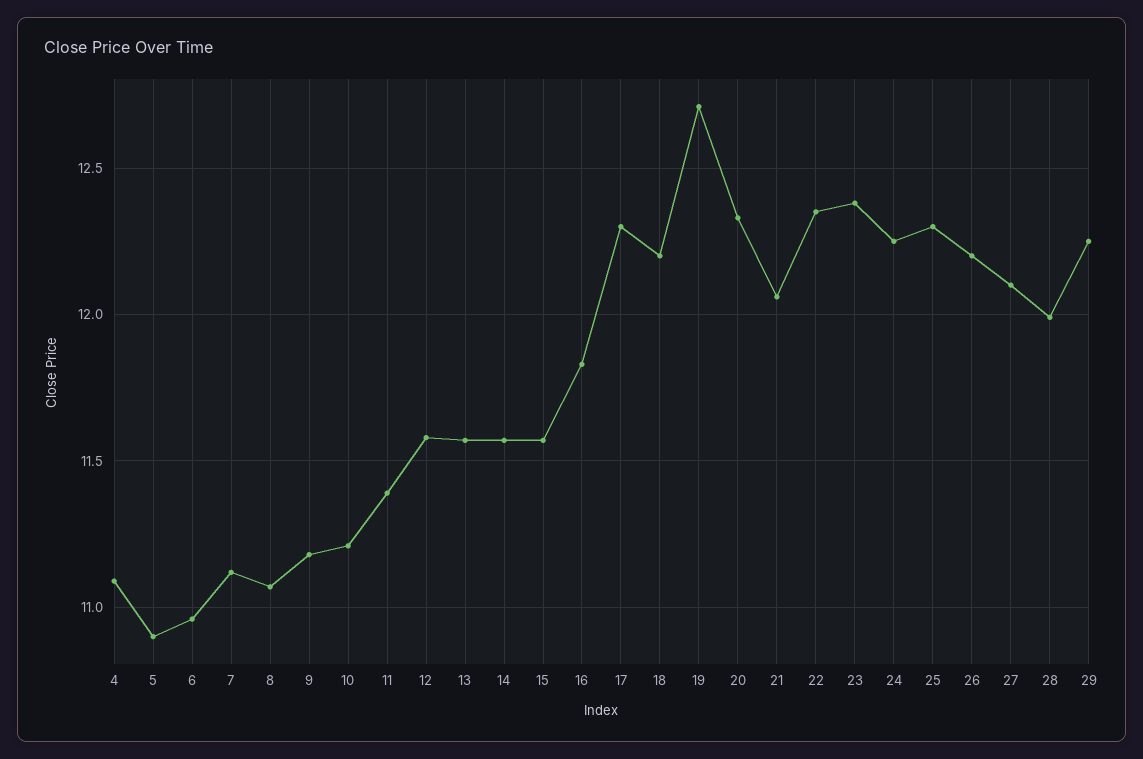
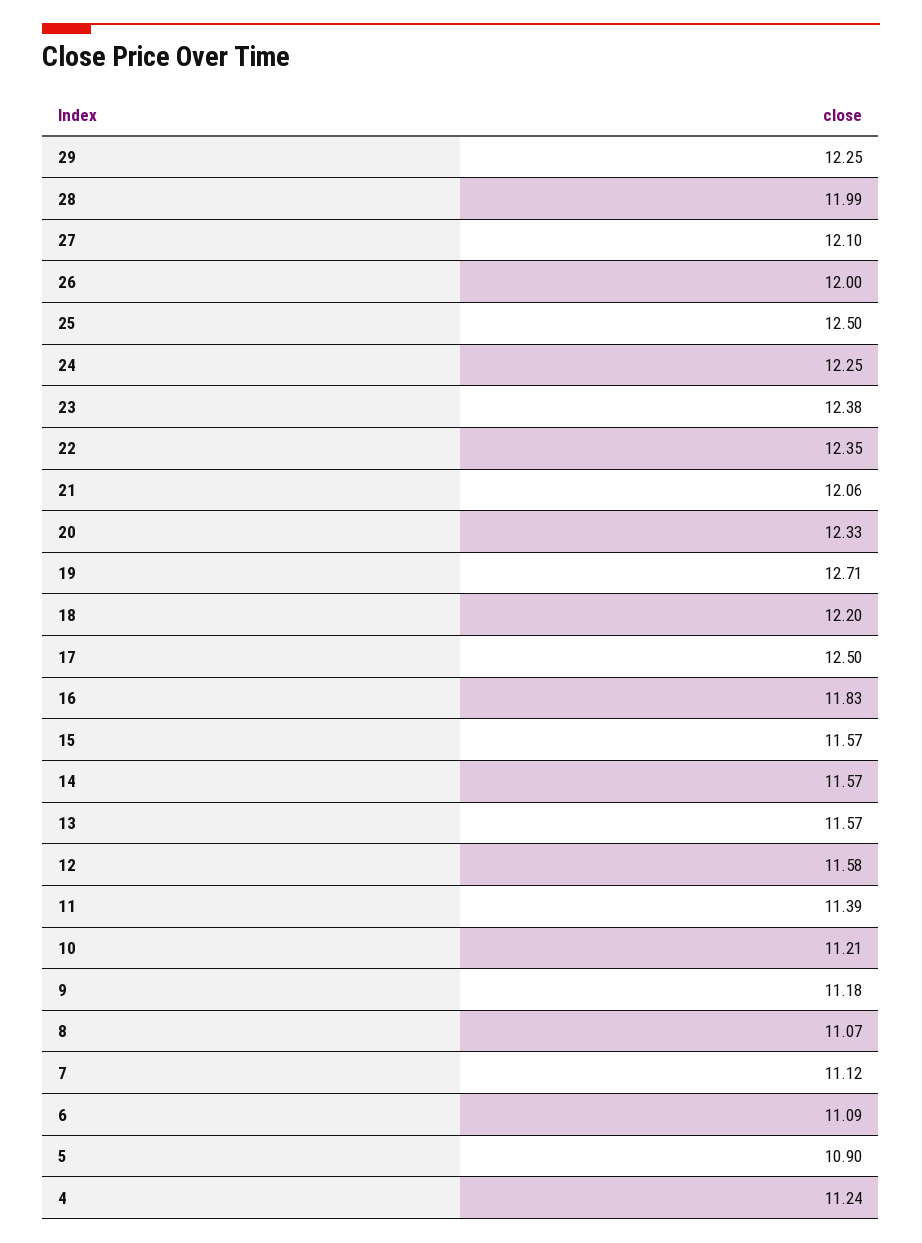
4: 11.1 -> 11.24
6: 10.95 -> 11.09
17: 12.3 -> 12.5
25: 12.3 -> 12.5
26: 12.2 -> 12

